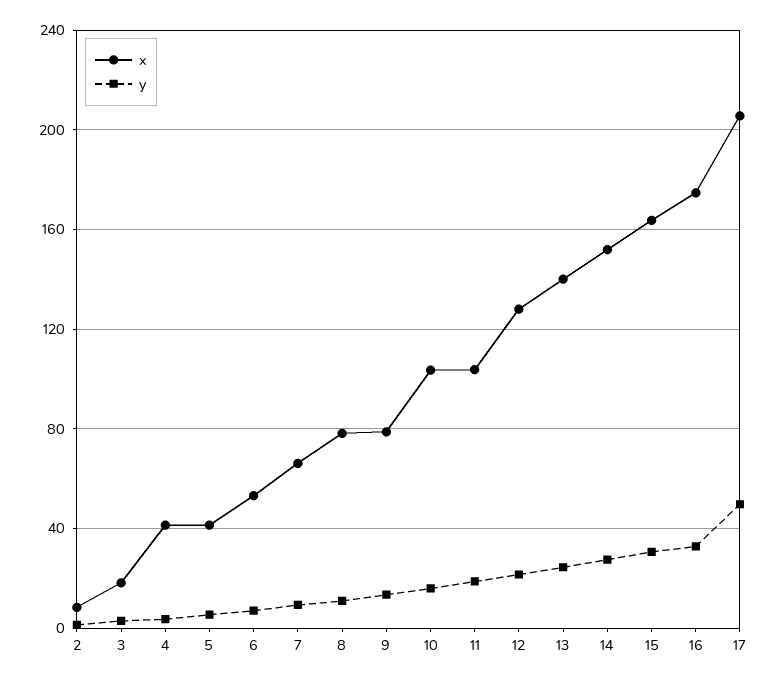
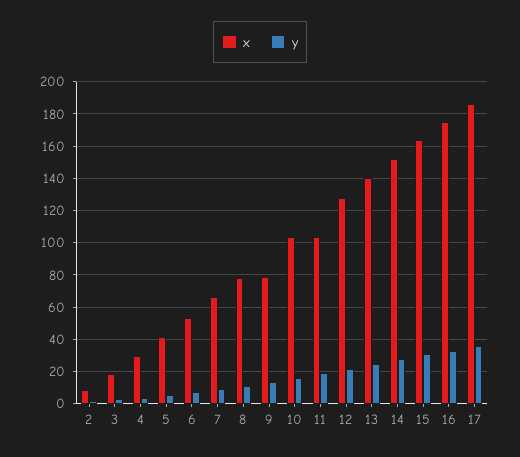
x, 4: 40 -> 30
x, 17: 205 -> 185
y, 17: 50 -> 35

